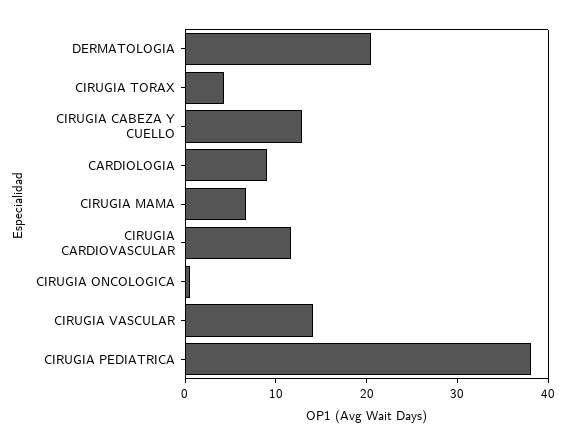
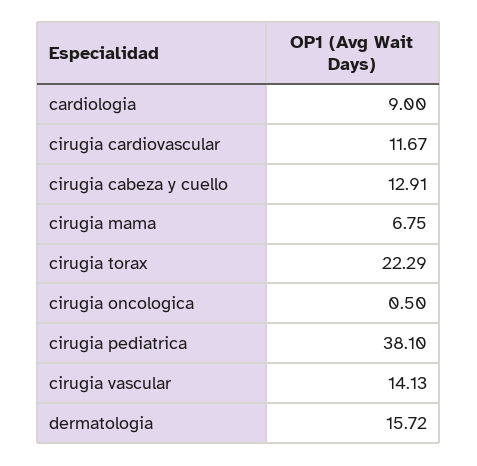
DERMATOLOGIA: 20 -> 15.72
CIRUGIA TORAX: 4 -> 22.29

